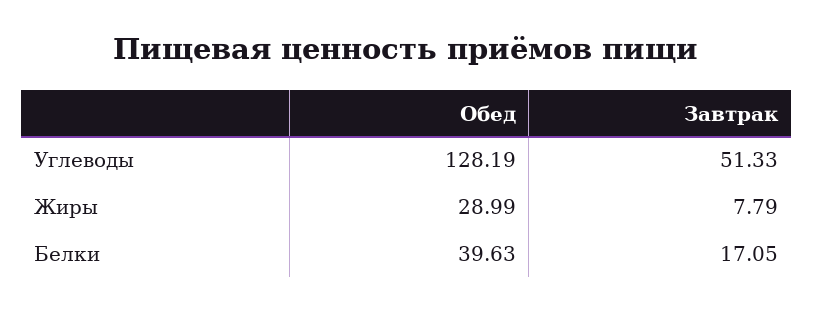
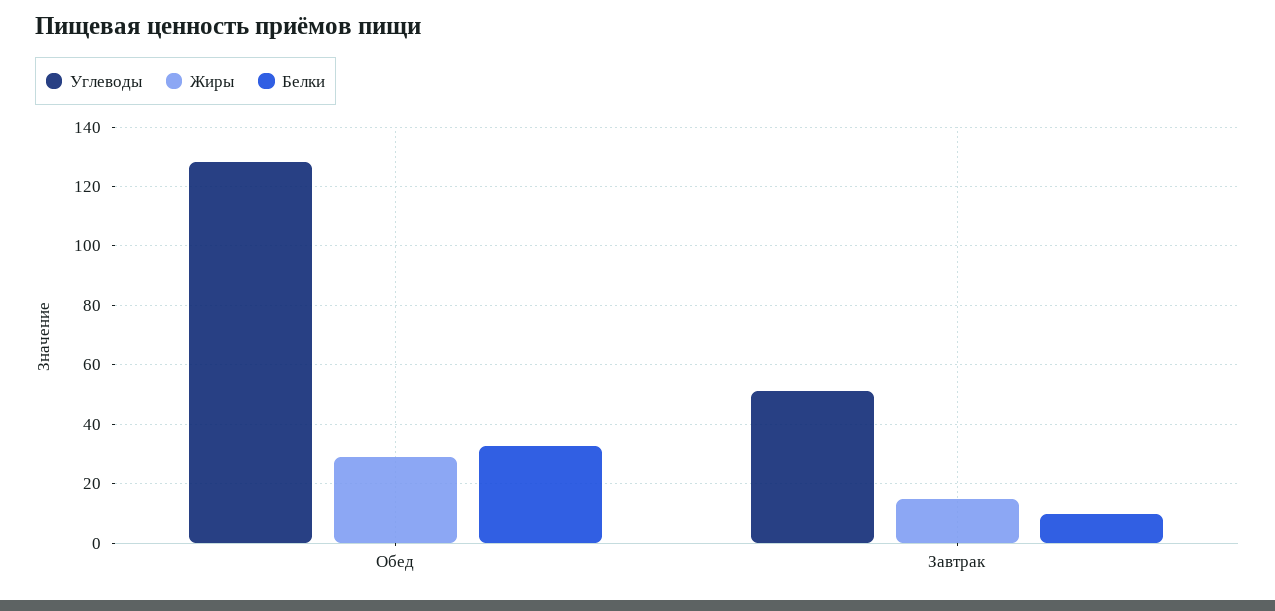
Жиры, Завтрак: 7.79 -> 15
Белки, Обед: 39.63 -> 32.5
Белки, Завтрак: 17.05 -> 10

